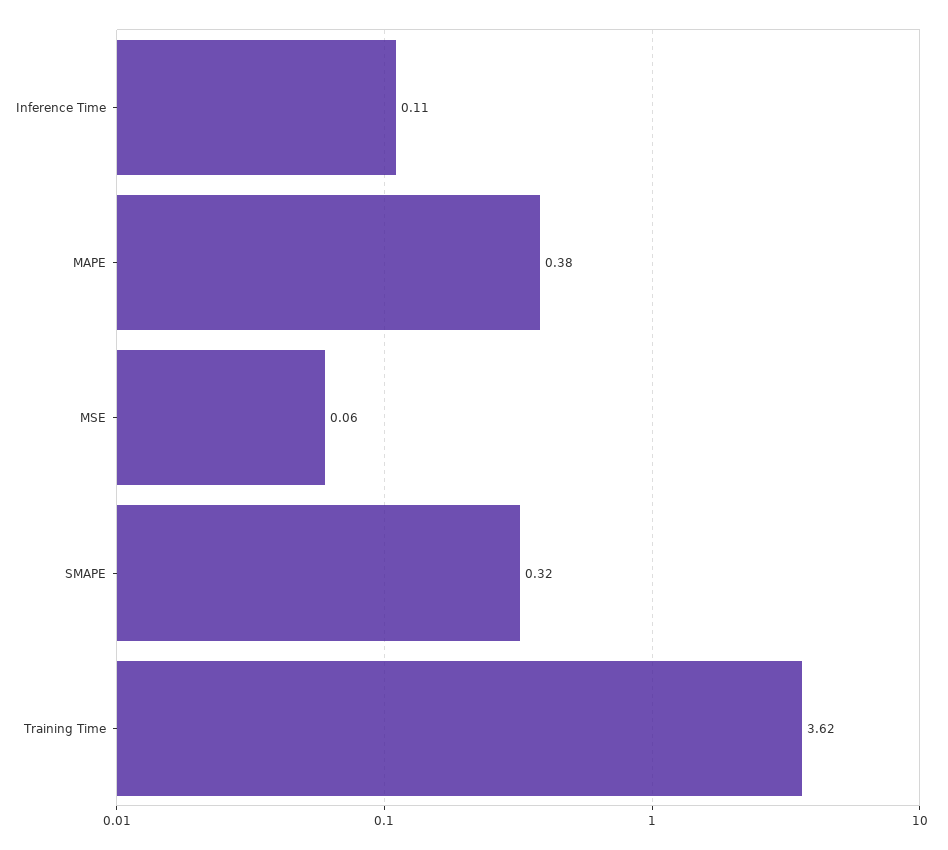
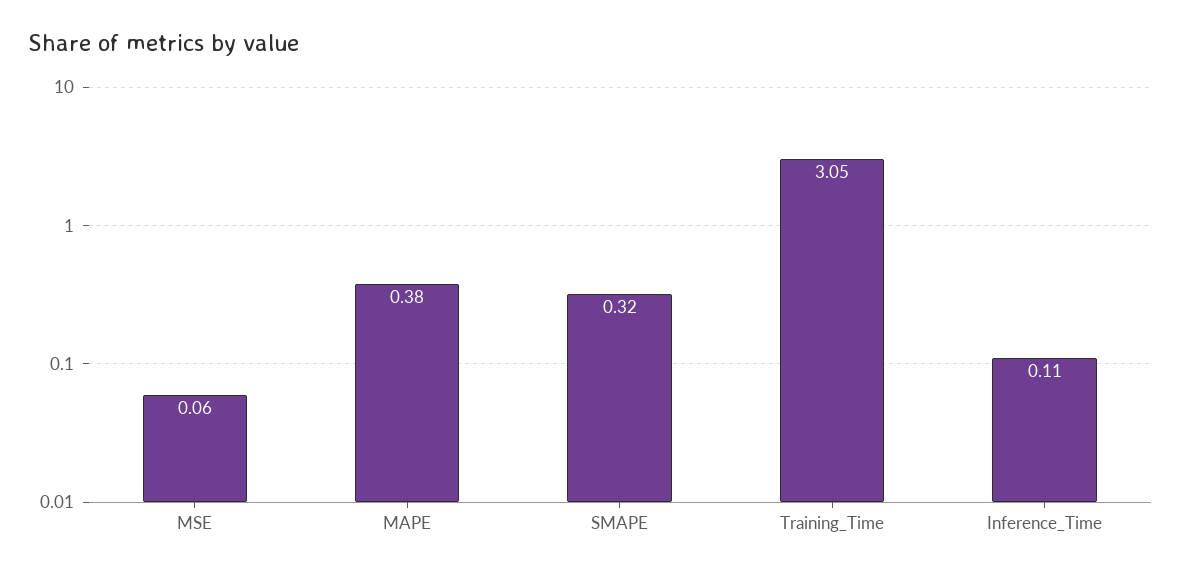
Training Time: 3.62 -> 3.05

